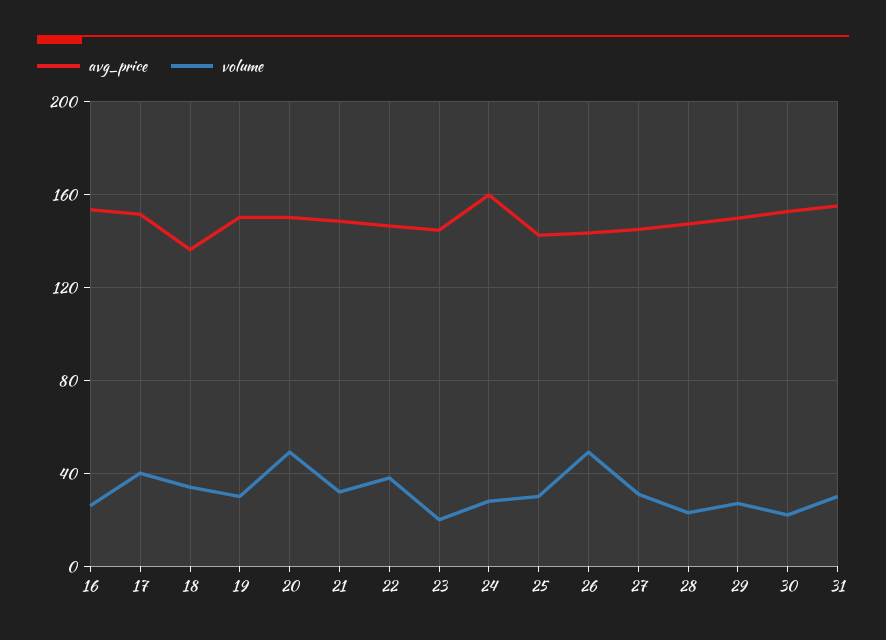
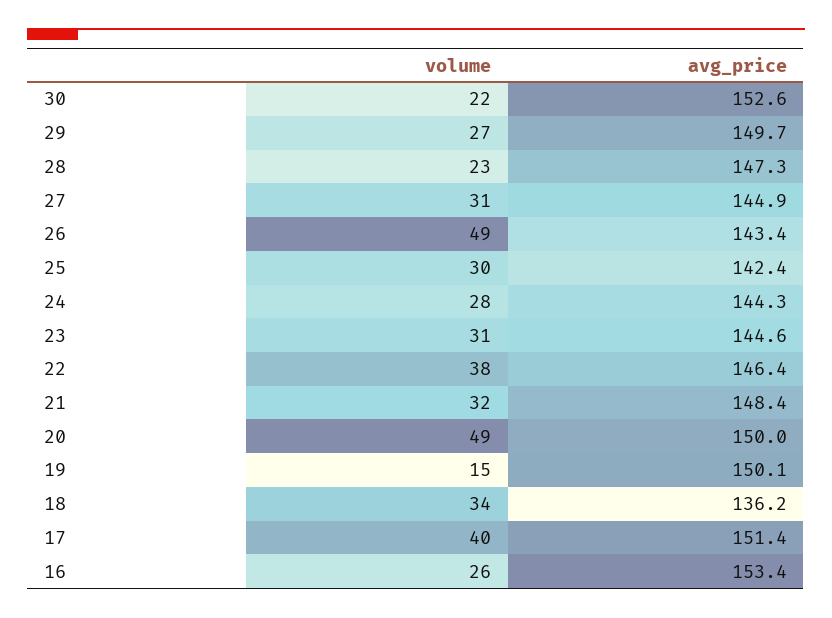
volume, 19: 30 -> 15
volume, 23: 20 -> 31
avg_price, 24: 160 -> 144.3
avg_price, 31: 155 -> none
volume, 31: 30 -> none

